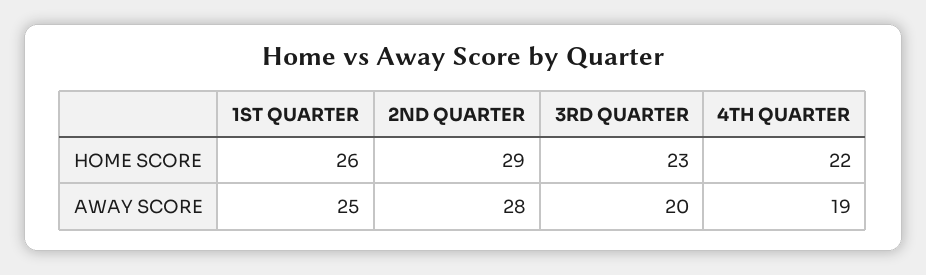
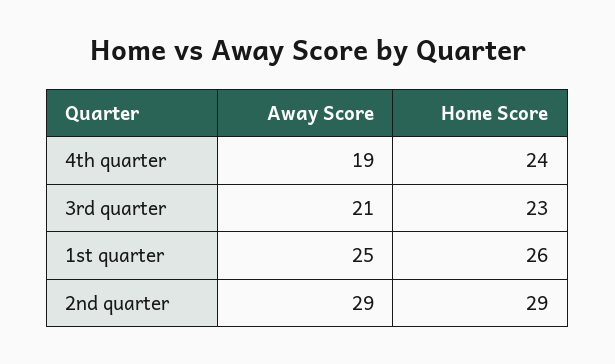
4TH QUARTER, HOME SCORE: 22 -> 24
2ND QUARTER, AWAY SCORE: 28 -> 29
3RD QUARTER, AWAY SCORE: 20 -> 21

